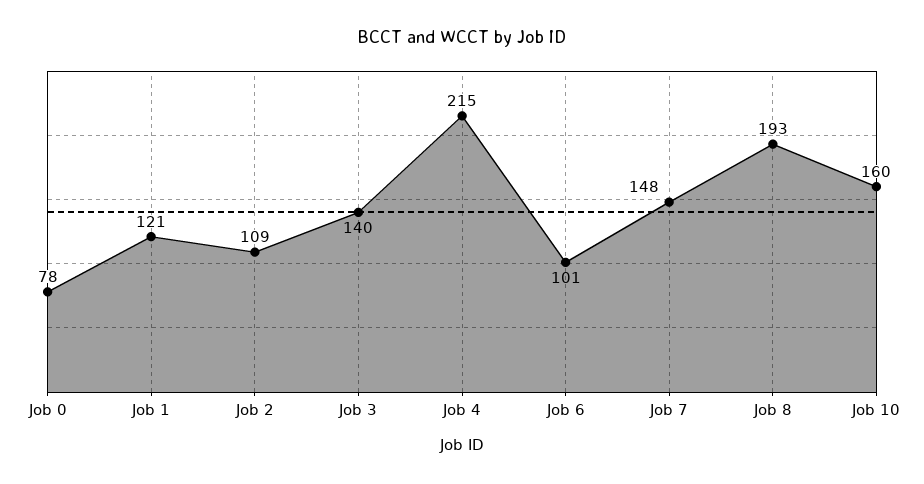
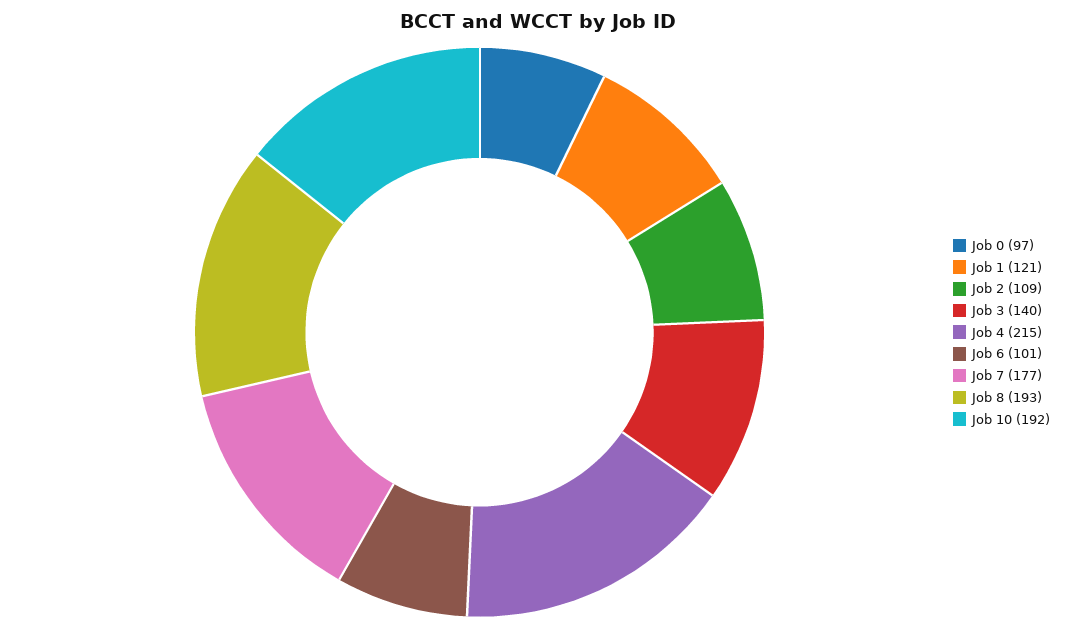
Job 0: 78 -> 97
Job 7: 148 -> 177
Job 10: 160 -> 192

